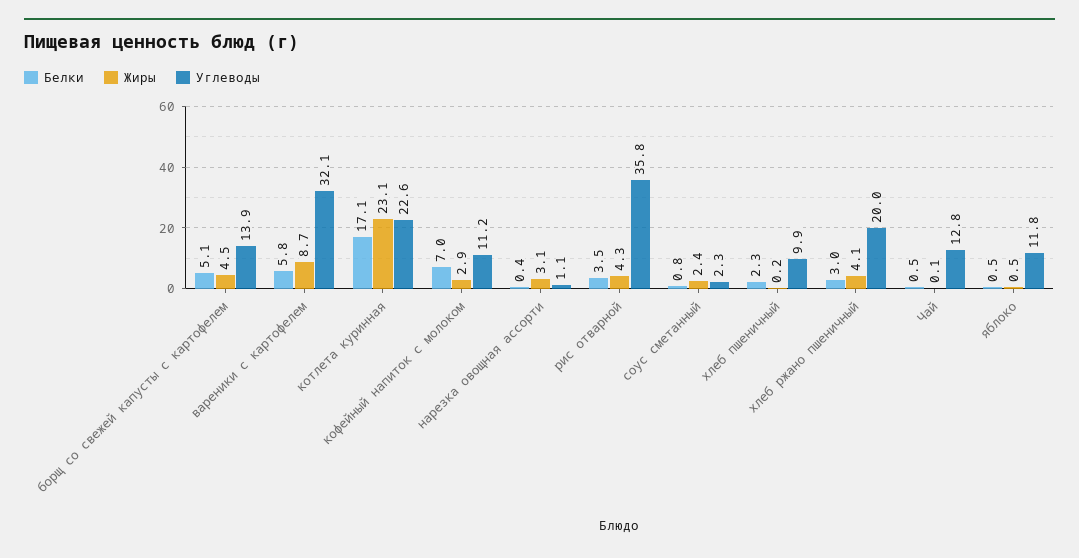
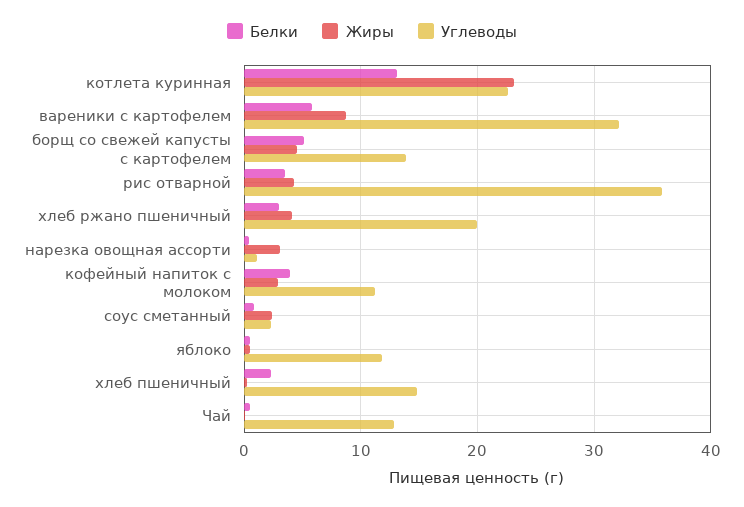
Белки, котлета куринная: 17.1 -> 13
Белки, кофейный напиток с молоком: 7 -> 4
Углеводы, хлеб пшеничный: 9.9 -> 15

